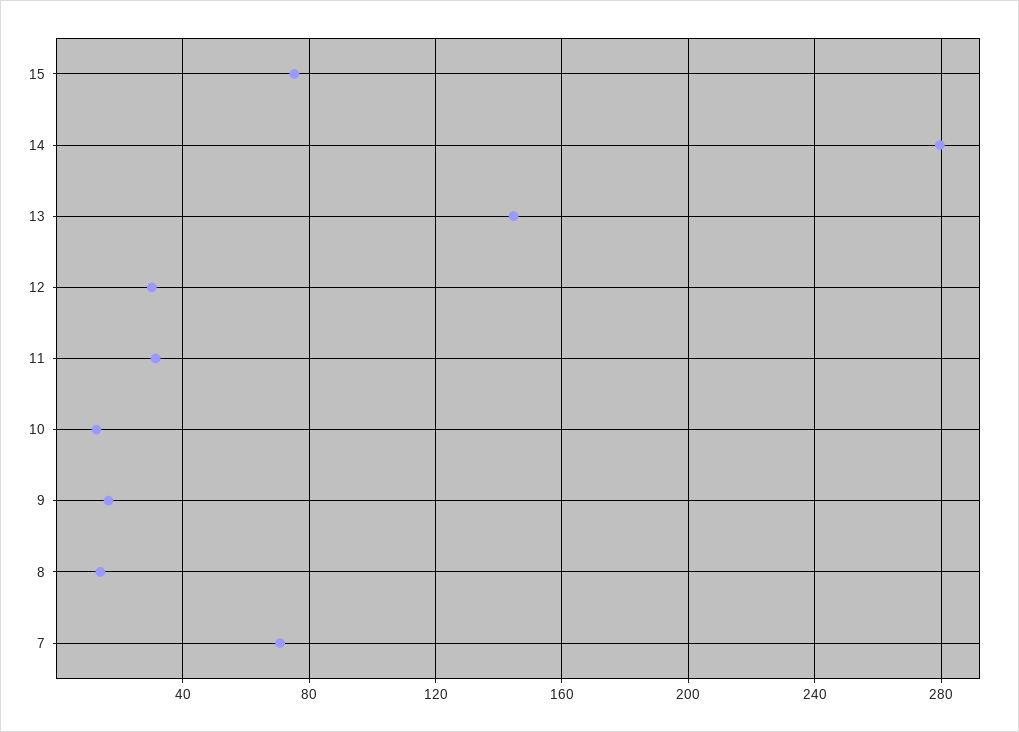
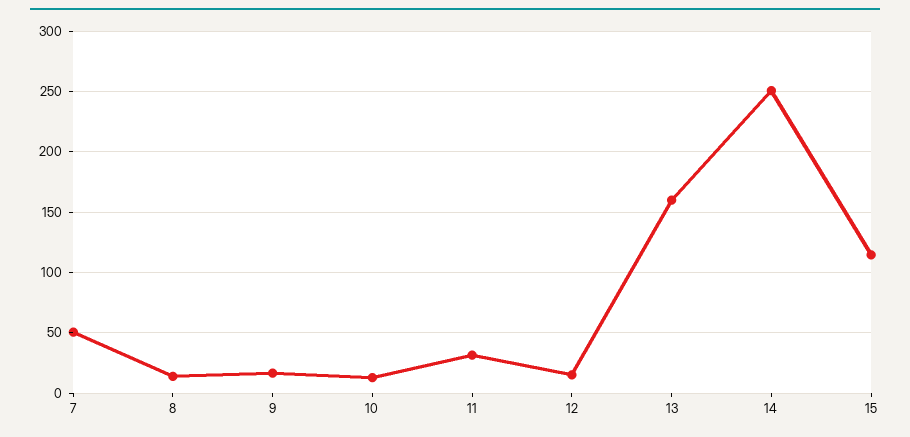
15: 75 -> 115
14: 280 -> 250
13: 145 -> 160
12: 30 -> 15
7: 70 -> 50

